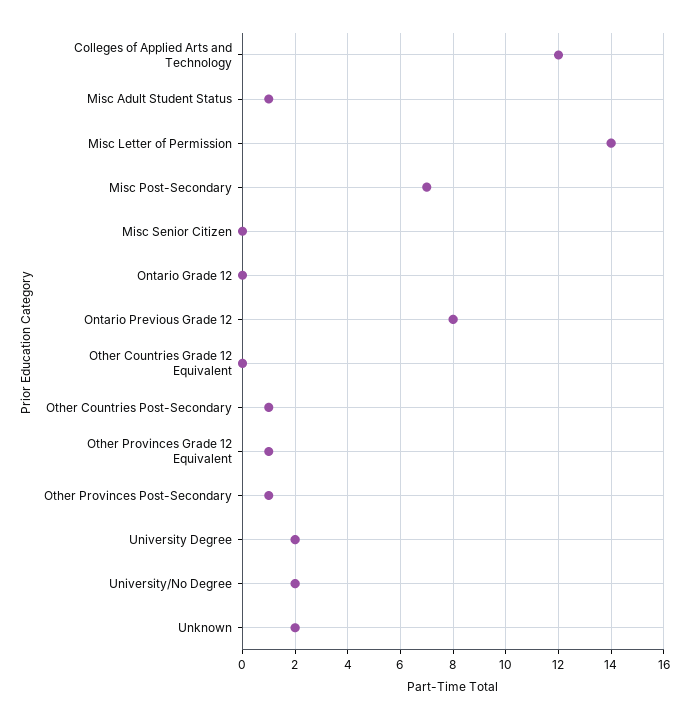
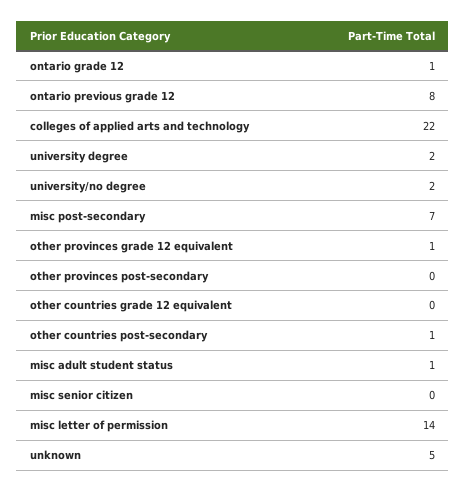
Colleges of Applied Arts and Technology: 12 -> 22
Ontario Grade 12: 0 -> 1
Other Provinces Post-Secondary: 1 -> 0
Unknown: 2 -> 5

